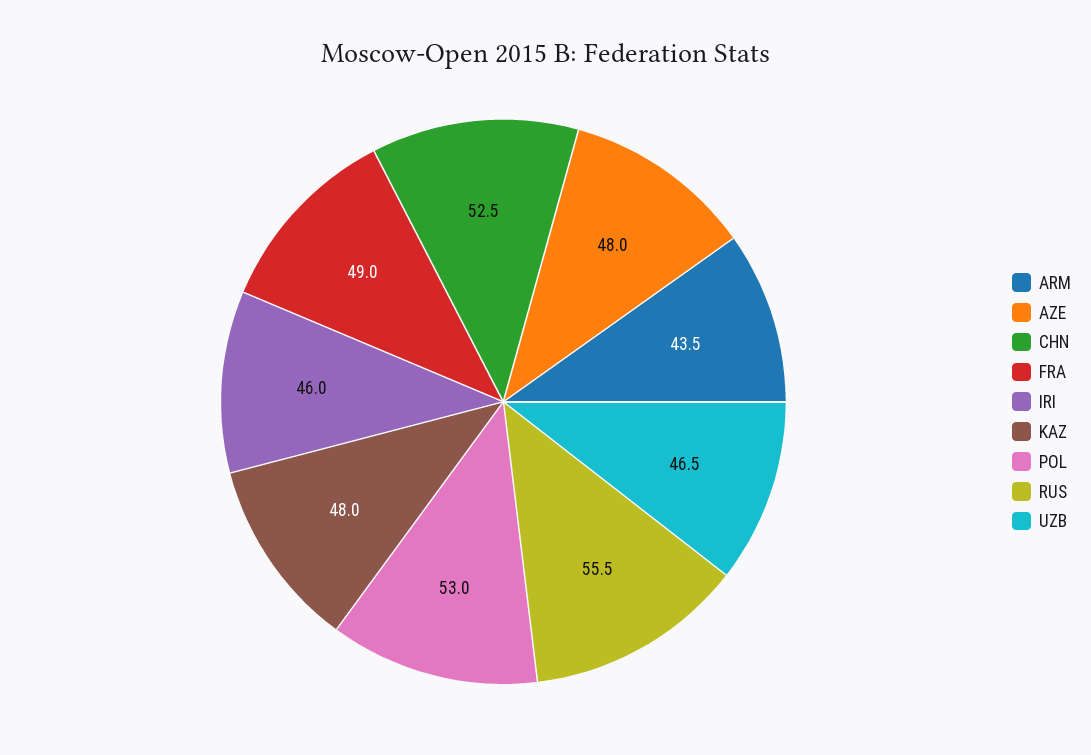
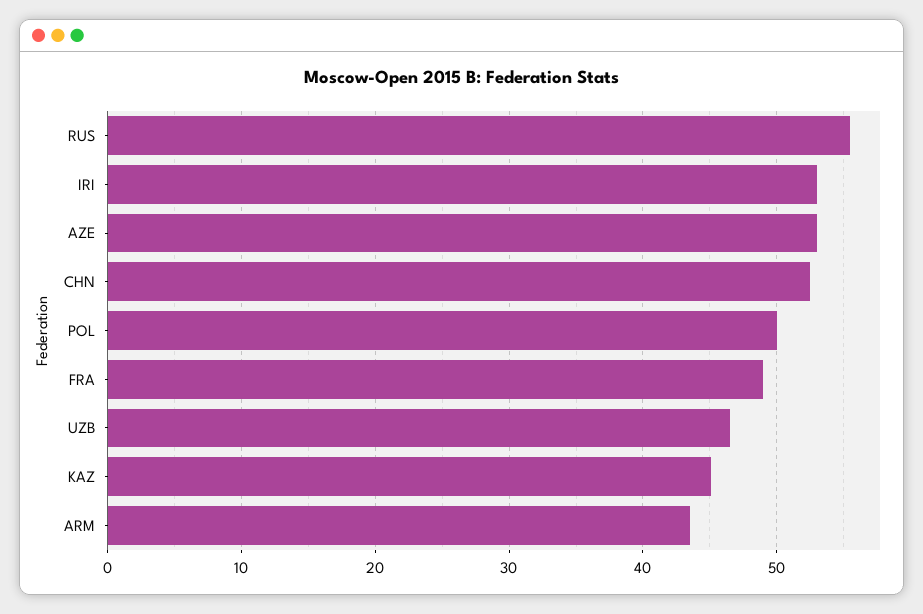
AZE: 48 -> 53
IRI: 46 -> 53
KAZ: 48 -> 45
POL: 53 -> 50

